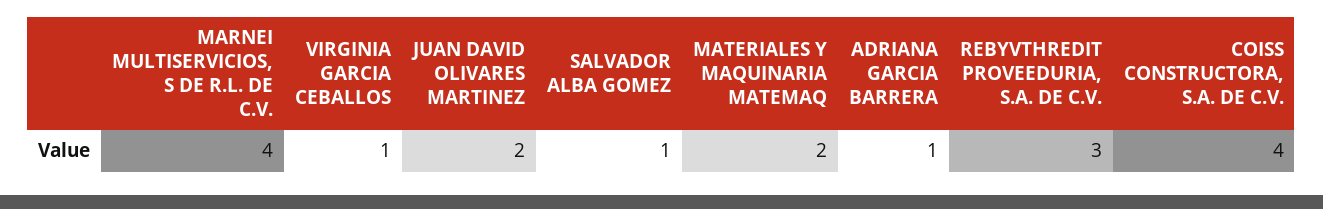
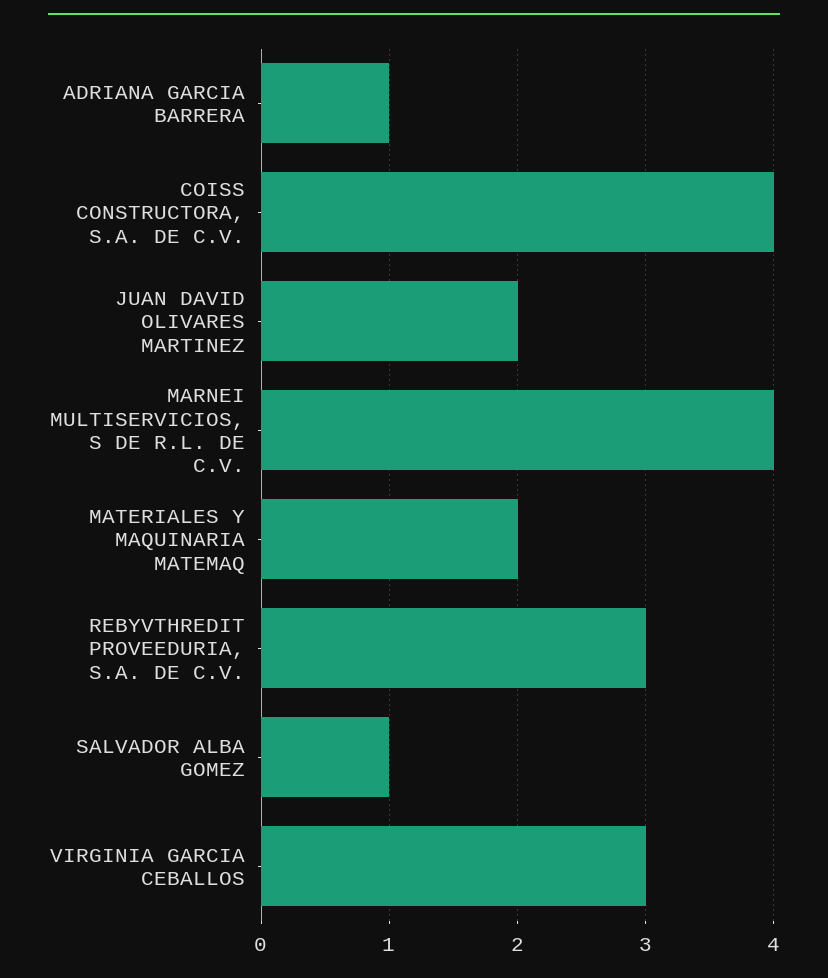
VIRGINIA GARCIA CEBALLOS: 1 -> 3

